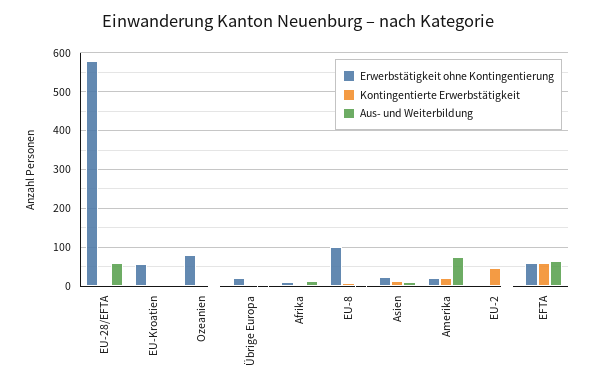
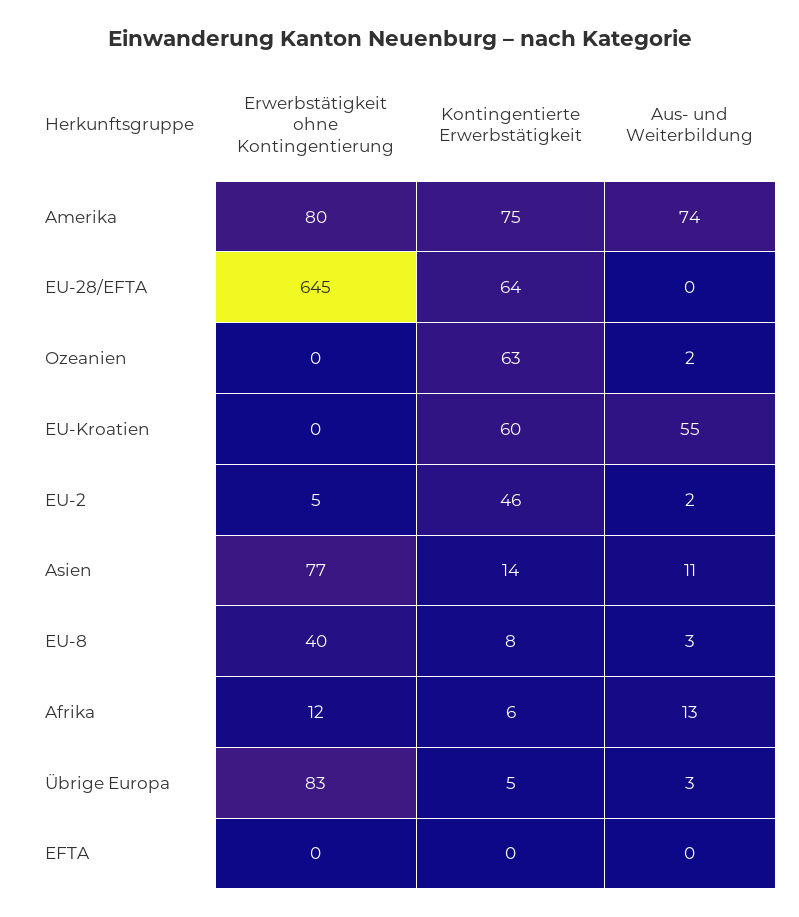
Erwerbstätigkeit ohne Kontingentierung, EU-28/EFTA: 580 -> 645
Kontingentierte Erwerbstätigkeit, EU-28/EFTA: 0 -> 64
Aus- und Weiterbildung, EU-28/EFTA: 60 -> 0
Erwerbstätigkeit ohne Kontingentierung, EU-Kroatien: 60 -> 0
Kontingentierte Erwerbstätigkeit, EU-Kroatien: 0 -> 60
Aus- und Weiterbildung, EU-Kroatien: 0 -> 55
Erwerbstätigkeit ohne Kontingentierung, Ozeanien: 80 -> 0
Kontingentierte Erwerbstätigkeit, Ozeanien: 0 -> 63
Erwerbstätigkeit ohne Kontingentierung, Übrige Europa: 20 -> 83
Erwerbstätigkeit ohne Kontingentierung, EU-8: 100 -> 40
Erwerbstätigkeit ohne Kontingentierung, Asien: 20 -> 77
Erwerbstätigkeit ohne Kontingentierung, Amerika: 20 -> 80
Kontingentierte Erwerbstätigkeit, Amerika: 20 -> 75
Erwerbstätigkeit ohne Kontingentierung, EFTA: 60 -> 0
Kontingentierte Erwerbstätigkeit, EFTA: 60 -> 0
Aus- und Weiterbildung, EFTA: 60 -> 0

